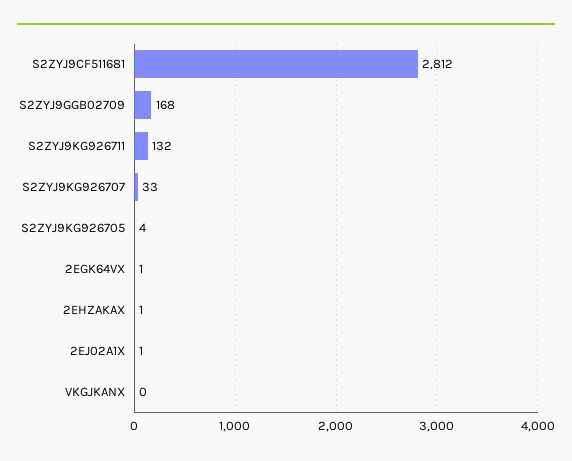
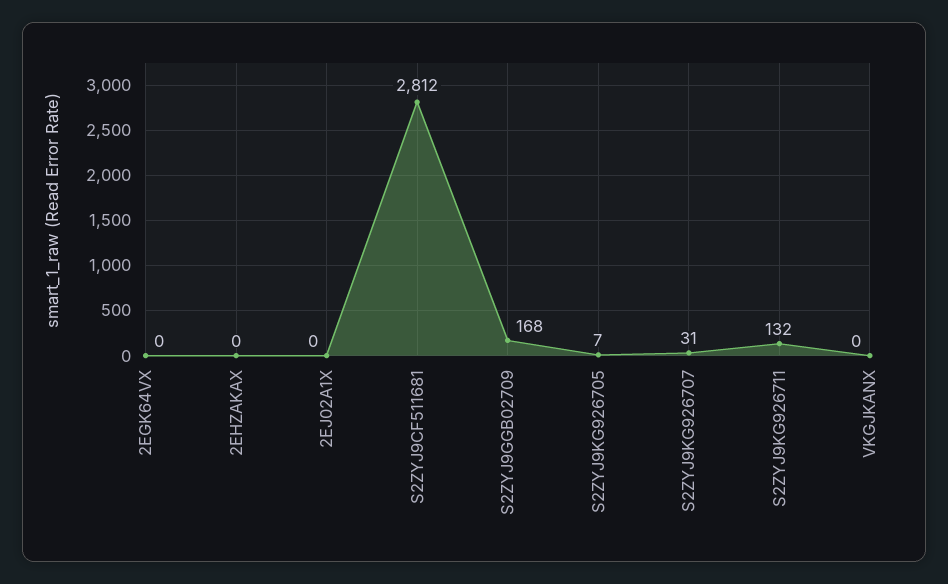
S2ZYJ9KG926707: 33 -> 31
S2ZYJ9KG926705: 4 -> 7
2EGK64VX: 1 -> 0
2EHZAKAX: 1 -> 0
2EJ02A1X: 1 -> 0

